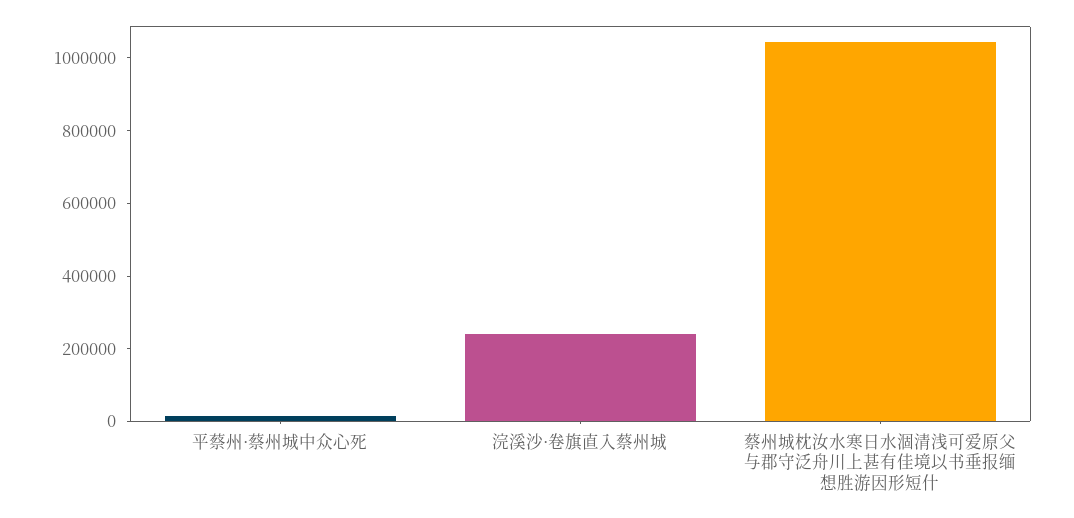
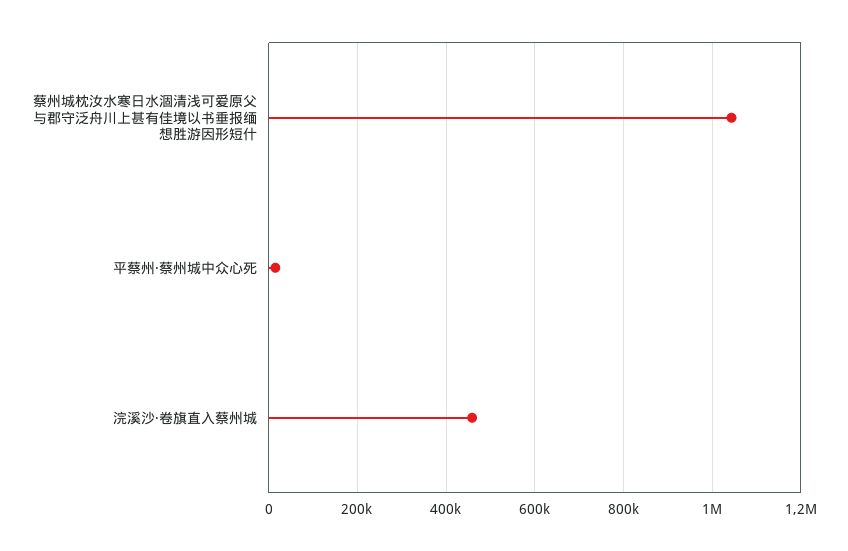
浣溪沙·卷旗直入蔡州城: 250000 -> 460000

